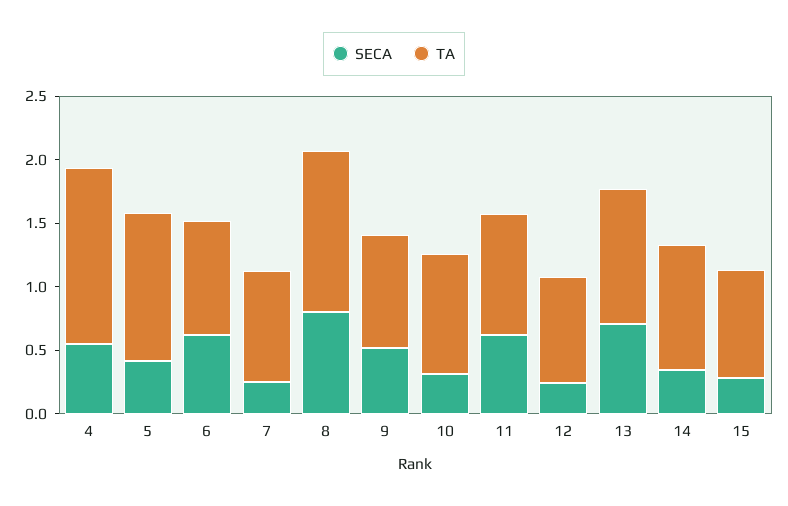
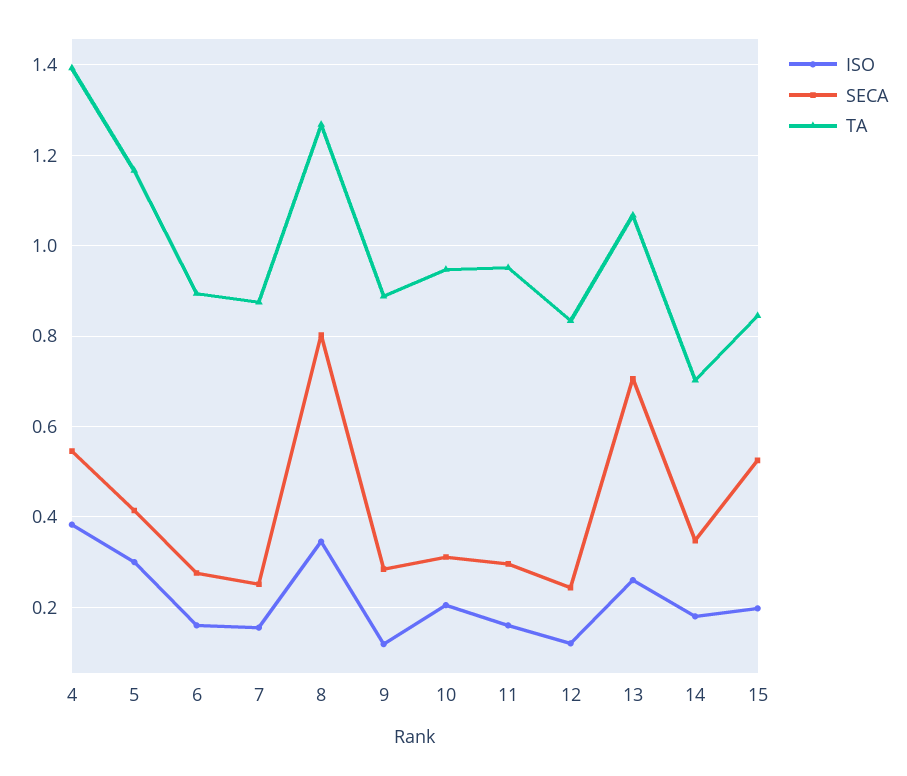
SECA, 6: 0.6 -> 0.28
SECA, 9: 0.5 -> 0.28
SECA, 11: 0.6 -> 0.3
TA, 14: 1 -> 0.7
SECA, 15: 0.3 -> 0.52
ISO, 4: none -> 0.38
ISO, 5: none -> 0.3
ISO, 6: none -> 0.16
ISO, 7: none -> 0.16
ISO, 8: none -> 0.34
ISO, 9: none -> 0.12
ISO, 10: none -> 0.2
ISO, 11: none -> 0.16
ISO, 12: none -> 0.12
ISO, 13: none -> 0.26
ISO, 14: none -> 0.18
ISO, 15: none -> 0.2

